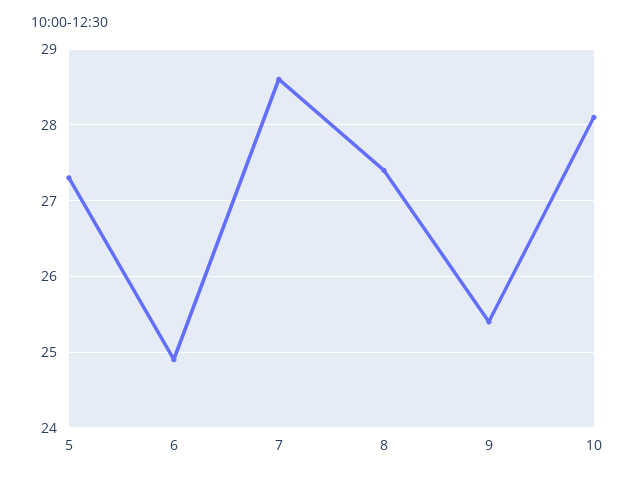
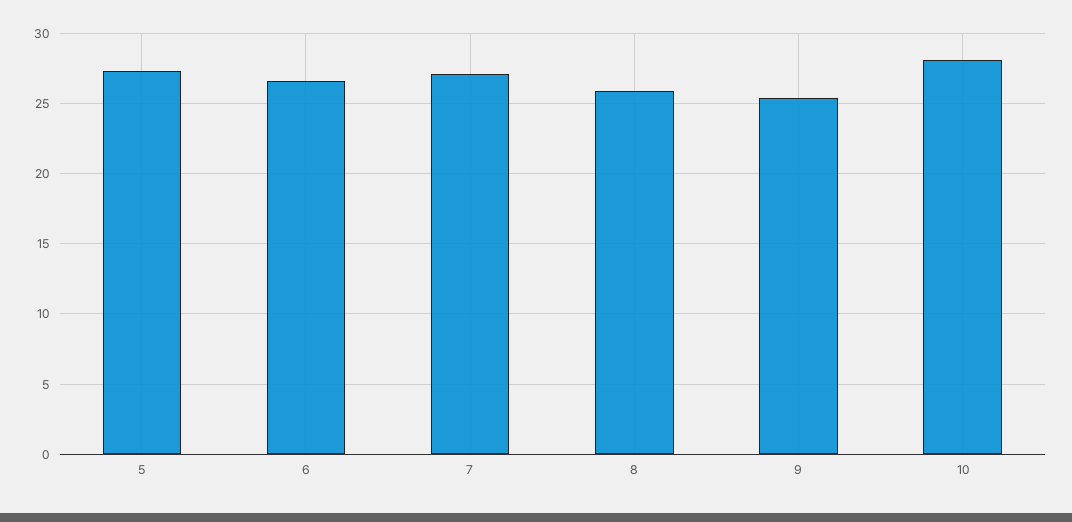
6: 24.9 -> 26.5
7: 28.6 -> 27
8: 27.4 -> 26

